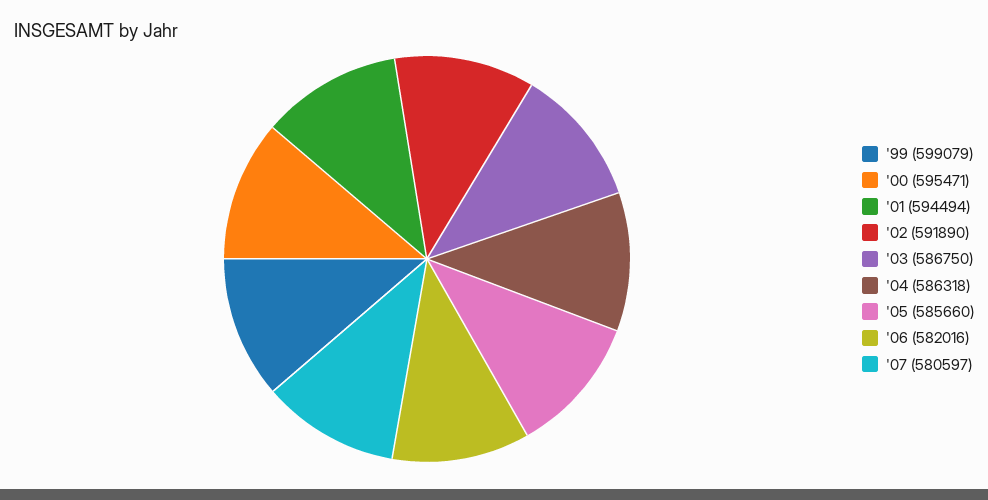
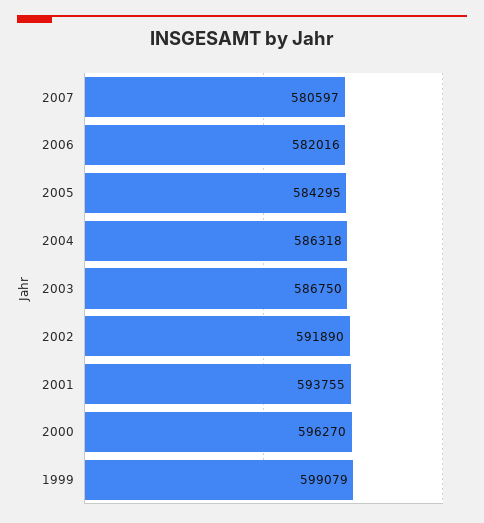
'00: 595471 -> 596270
'01: 594494 -> 593755
'05: 585660 -> 584295

